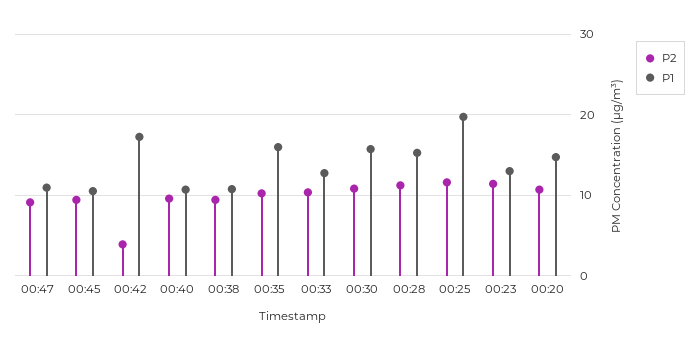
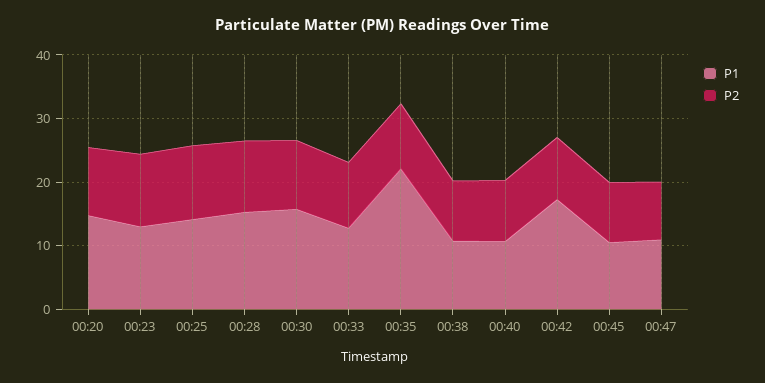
P2, 00:42: 4 -> 10
P1, 00:35: 16 -> 22
P1, 00:25: 20 -> 14

